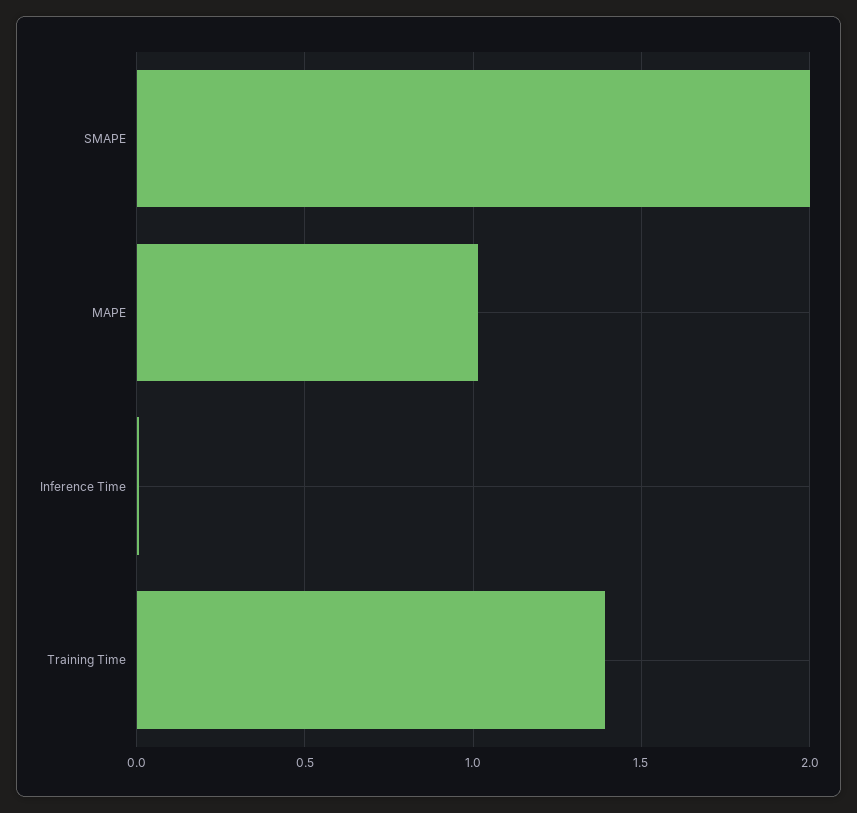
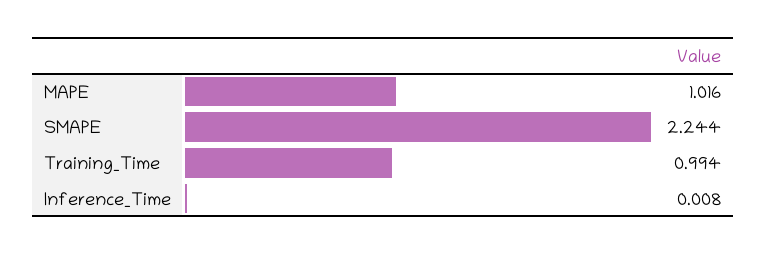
SMAPE: 2 -> 2.244
Training Time: 1.4 -> 0.994

